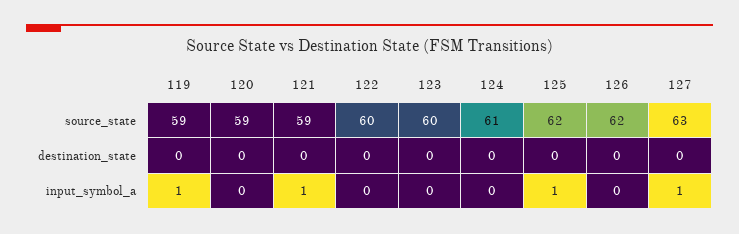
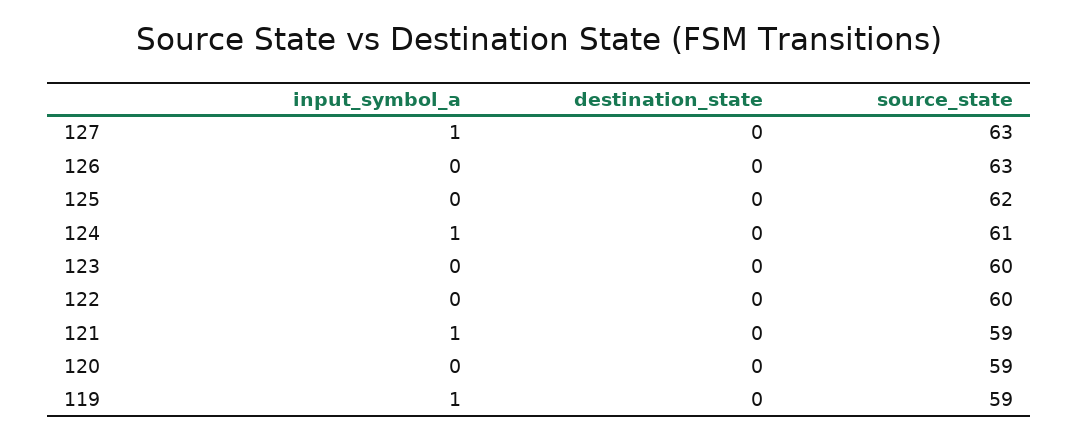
126, source_state: 62 -> 63
124, input_symbol_a: 0 -> 1
125, input_symbol_a: 1 -> 0

